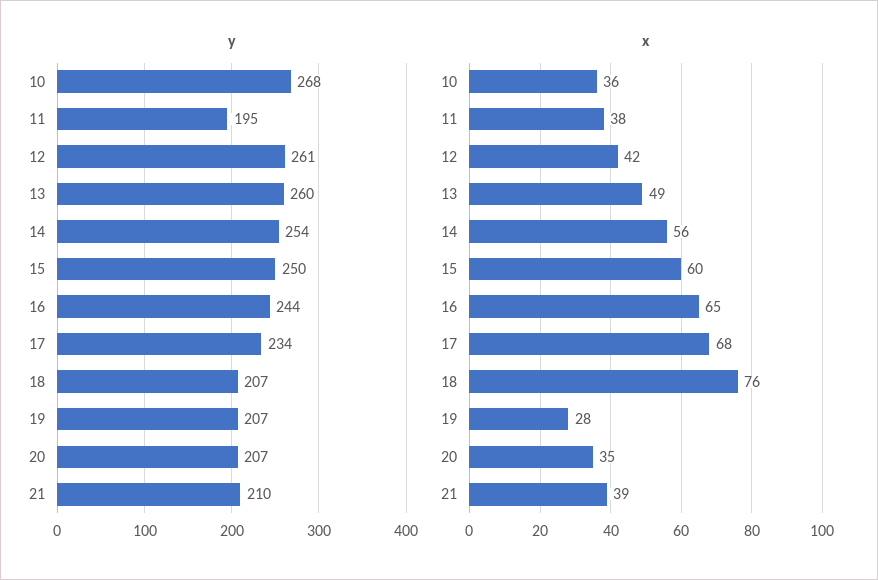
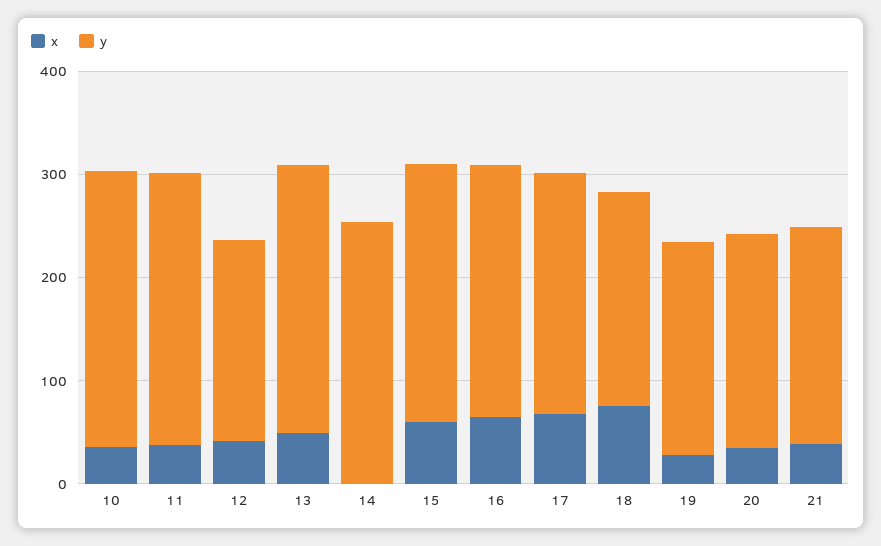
y, 11: 195 -> 260
y, 12: 261 -> 200
x, 14: 56 -> 0

